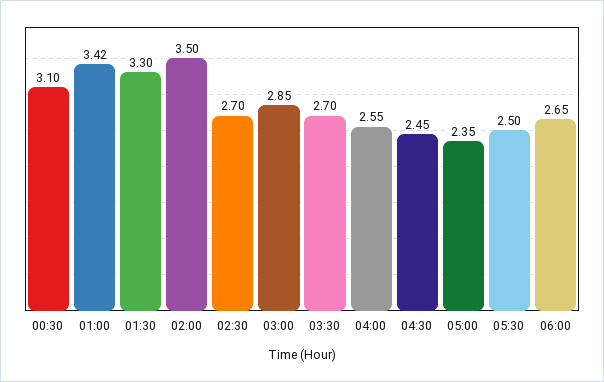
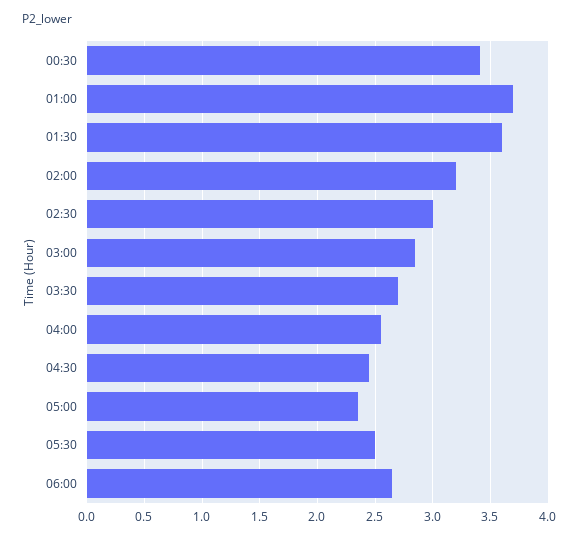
00:30: 3.1 -> 3.4
01:00: 3.42 -> 3.7
01:30: 3.3 -> 3.6
02:00: 3.5 -> 3.2
02:30: 2.7 -> 3

